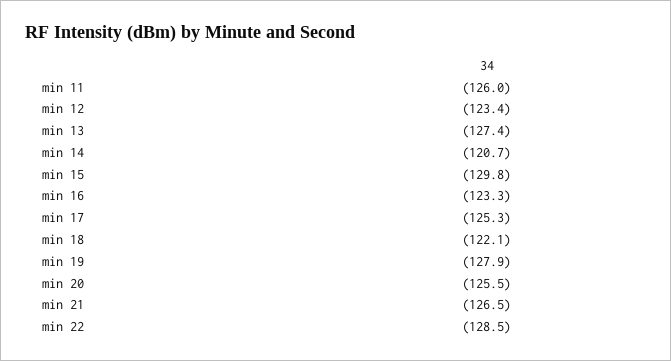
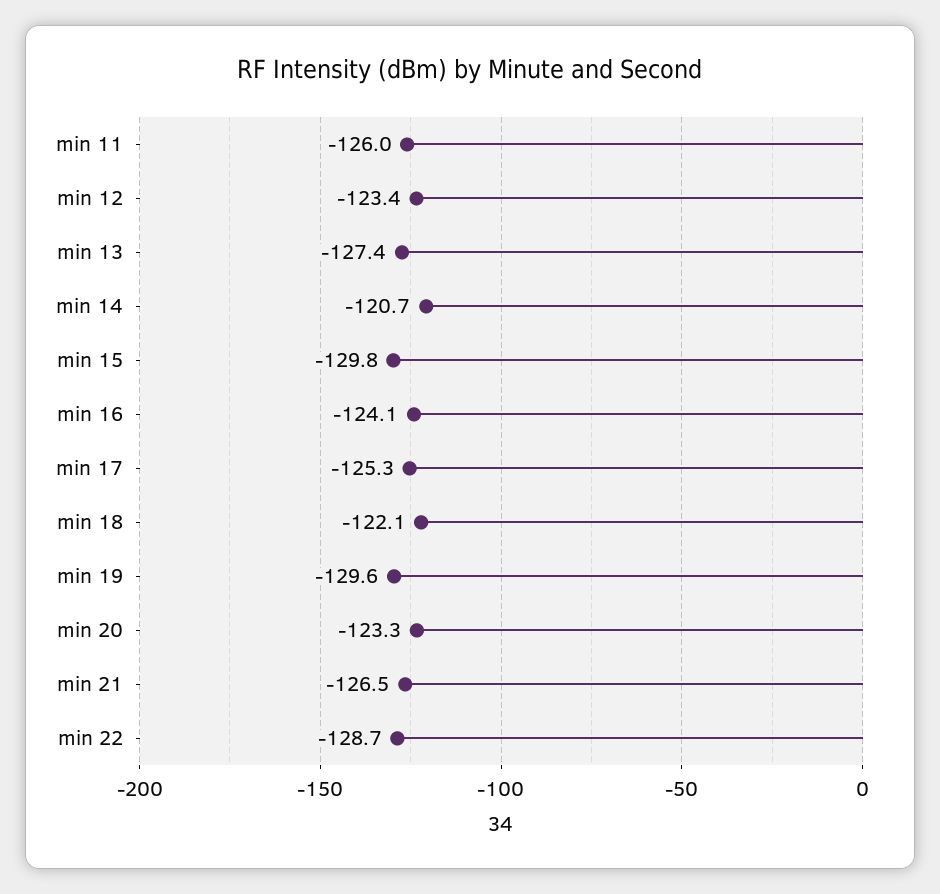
min 16: -123.3 -> -124.1
min 19: -127.9 -> -129.6
min 20: -125.5 -> -123.3
min 22: -128.5 -> -128.7

